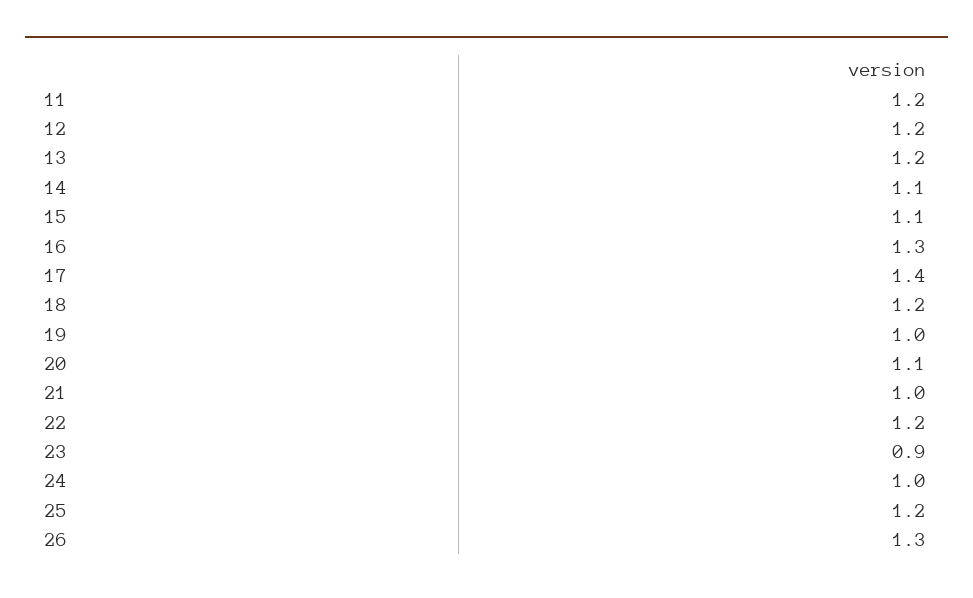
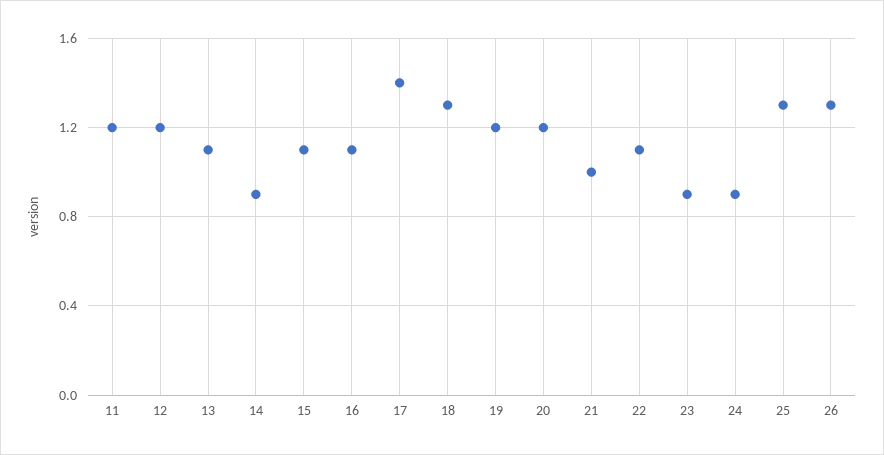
13: 1.2 -> 1.1
14: 1.1 -> 0.9
16: 1.3 -> 1.1
18: 1.2 -> 1.3
19: 1 -> 1.2
20: 1.1 -> 1.2
22: 1.2 -> 1.1
24: 1 -> 0.9
25: 1.2 -> 1.3

